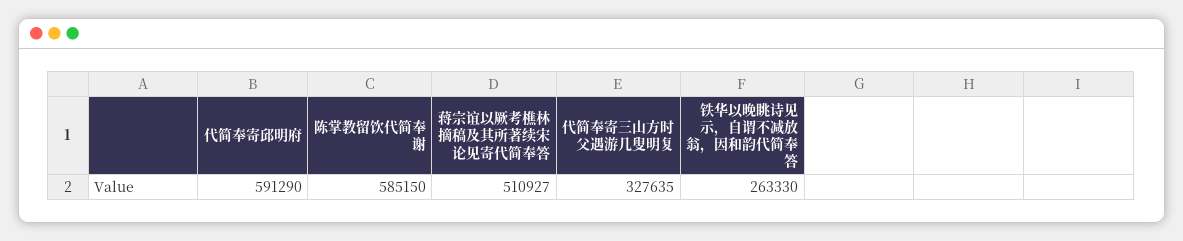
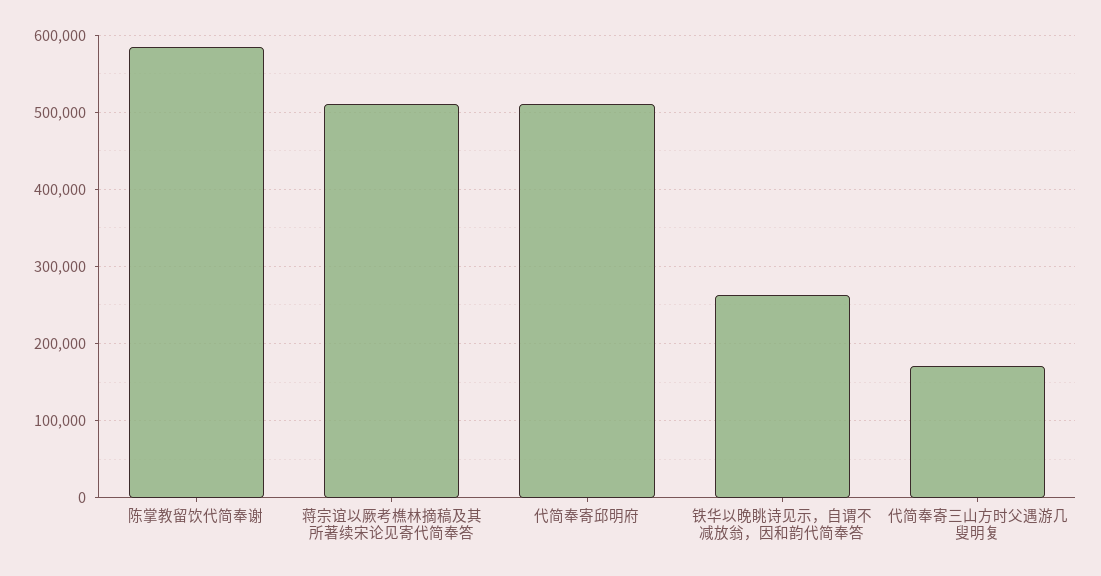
代简奉寄邱明府: 591290 -> 510000
代简奉寄三山方时父遇游几叟明复: 327635 -> 170000

